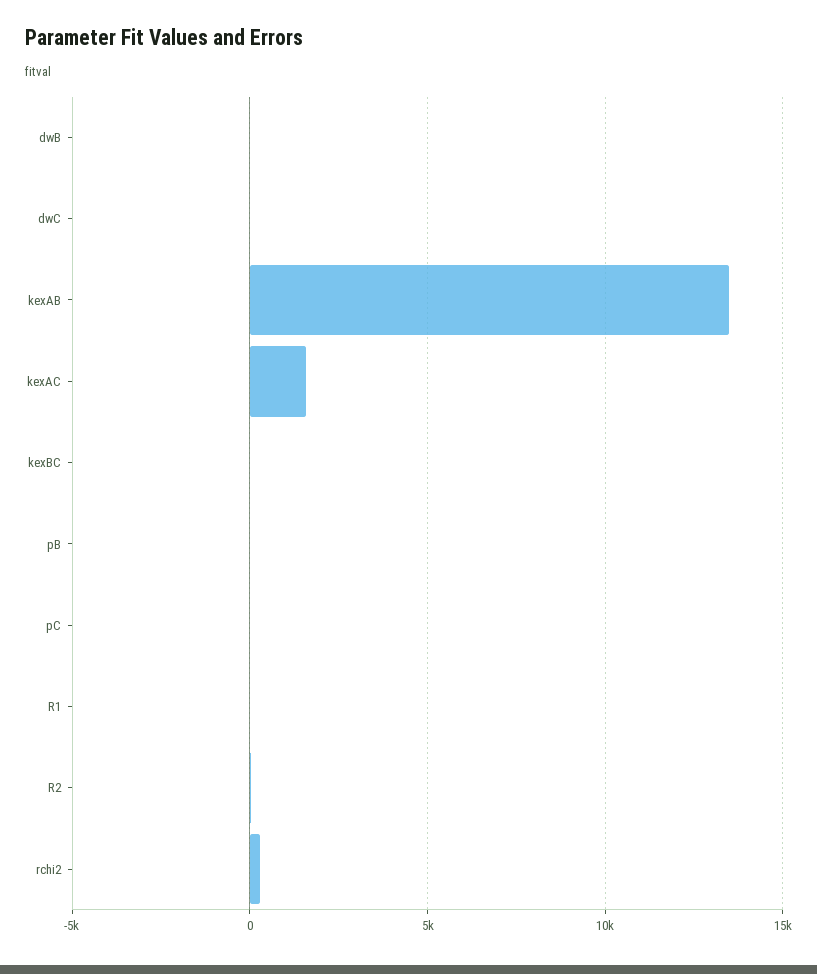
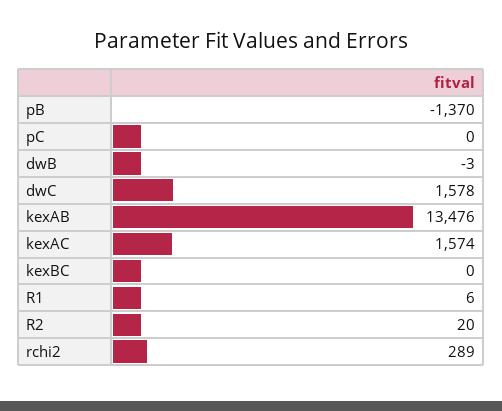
dwC: 0 -> 1578
pB: 0 -> -1370

